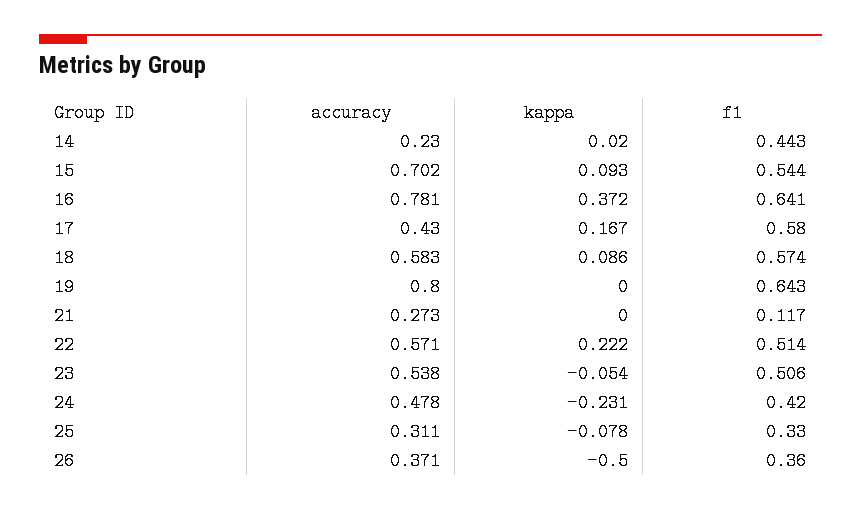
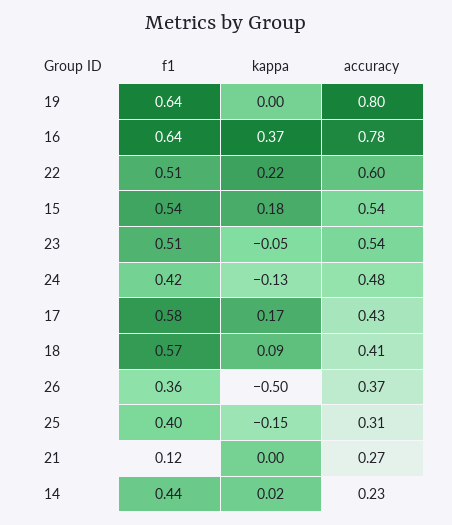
accuracy, 15: 0.702 -> 0.54
kappa, 15: 0.093 -> 0.18
accuracy, 18: 0.583 -> 0.41
accuracy, 22: 0.571 -> 0.6
kappa, 24: -0.231 -> -0.13
kappa, 25: -0.078 -> -0.15
f1, 25: 0.33 -> 0.4

